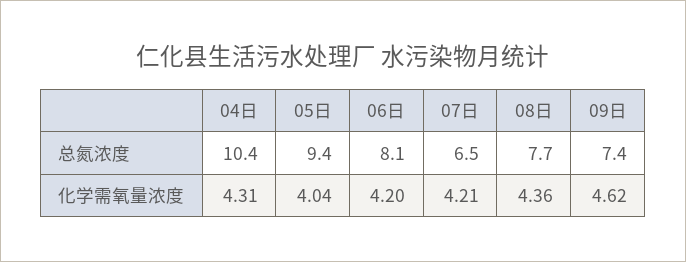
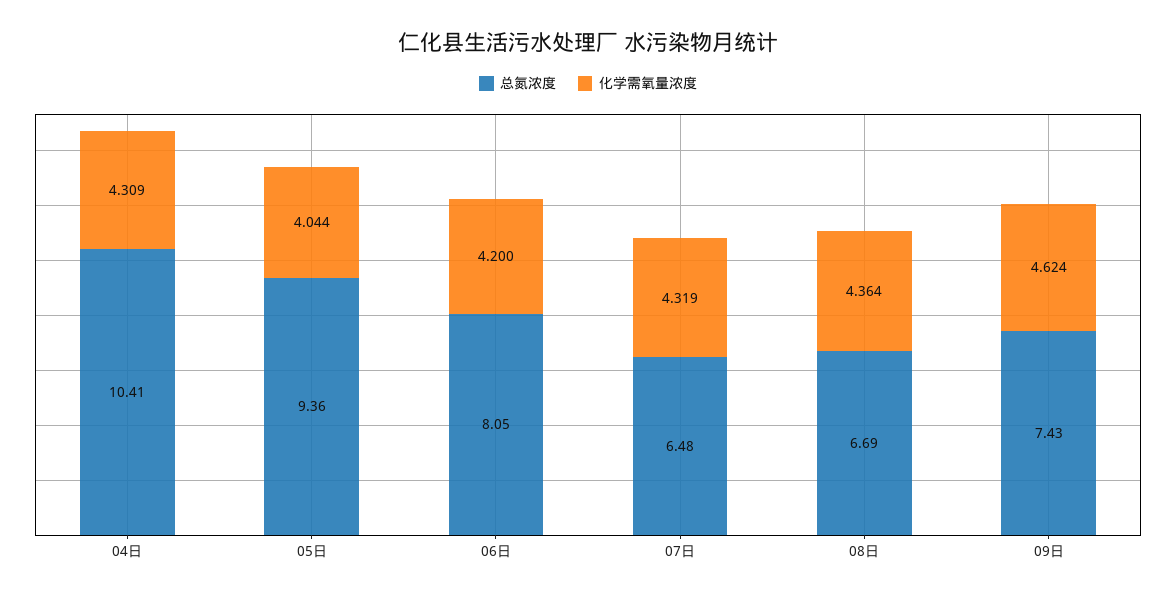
总氮浓度, 08日: 7.7 -> 6.69
化学需氧量浓度, 07日: 4.21 -> 4.319

